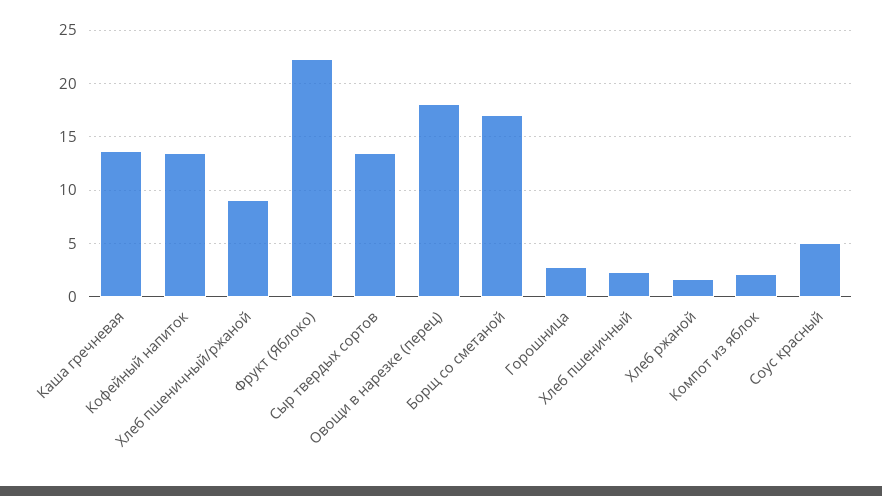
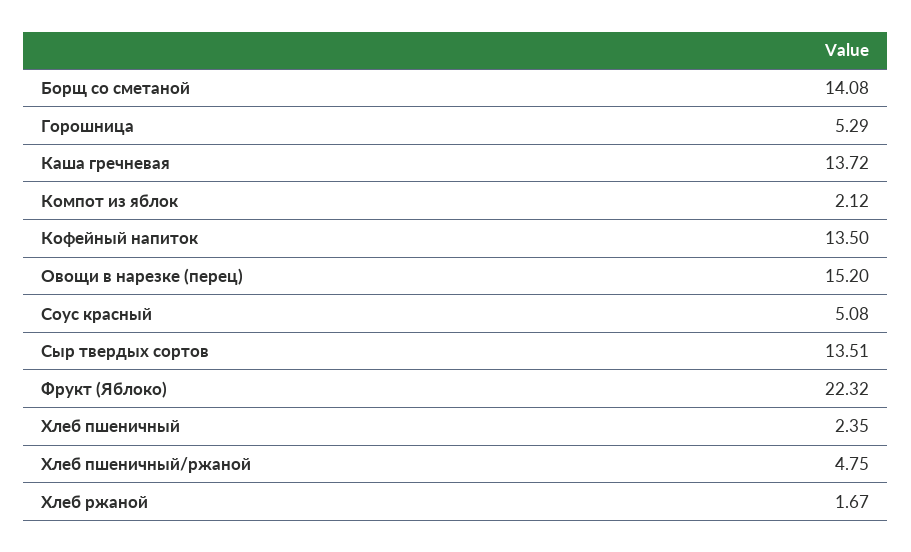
Хлеб пшеничный/ржаной: 9 -> 4.75
Овощи в нарезке (перец): 18 -> 15.2
Борщ со сметаной: 17 -> 14.08
Горошница: 3 -> 5.29

